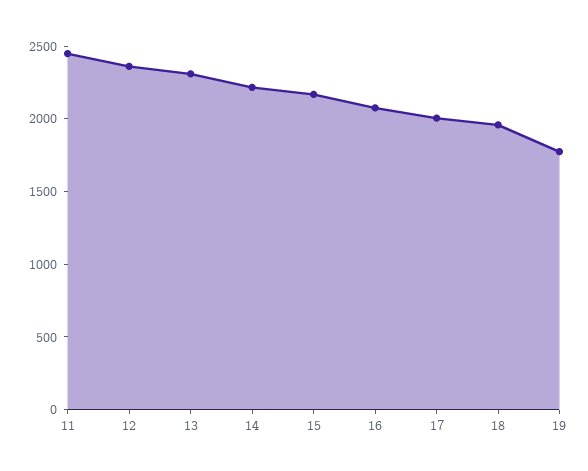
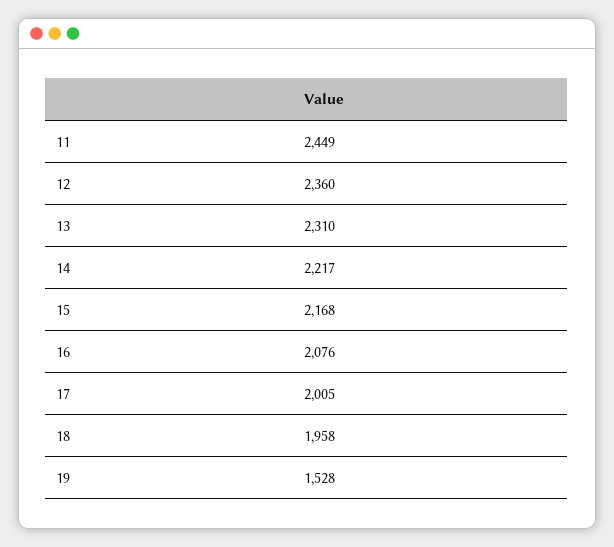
19: 1800 -> 1528

